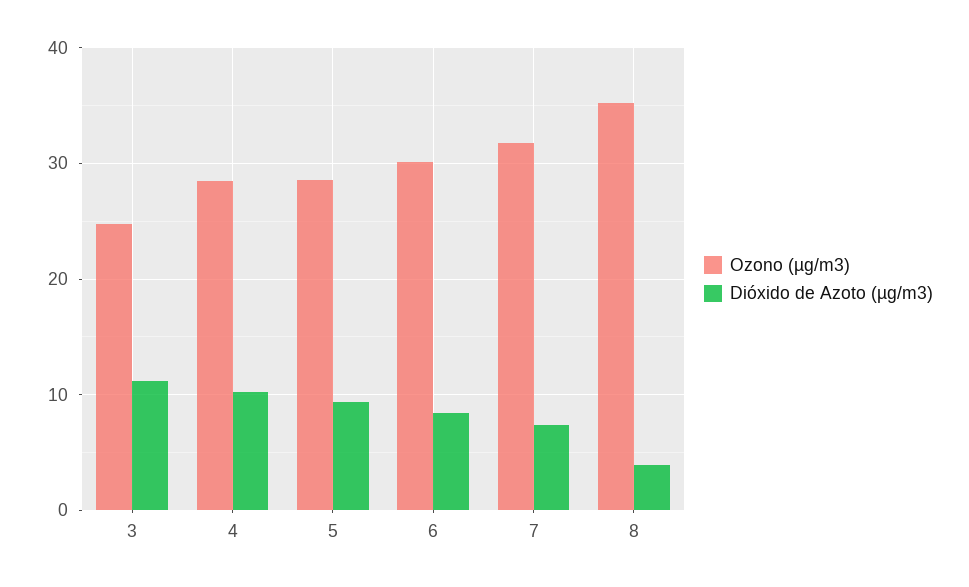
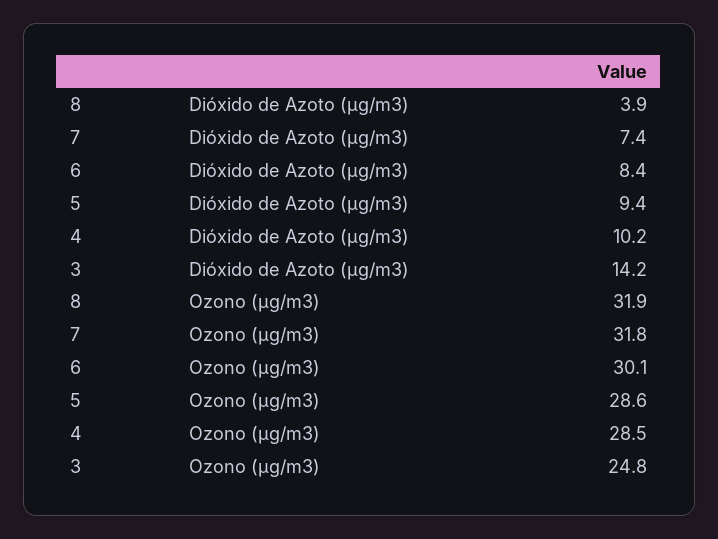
Dióxido de Azoto (µg/m3), 3: 11 -> 14.2
Ozono (µg/m3), 8: 35 -> 31.9

